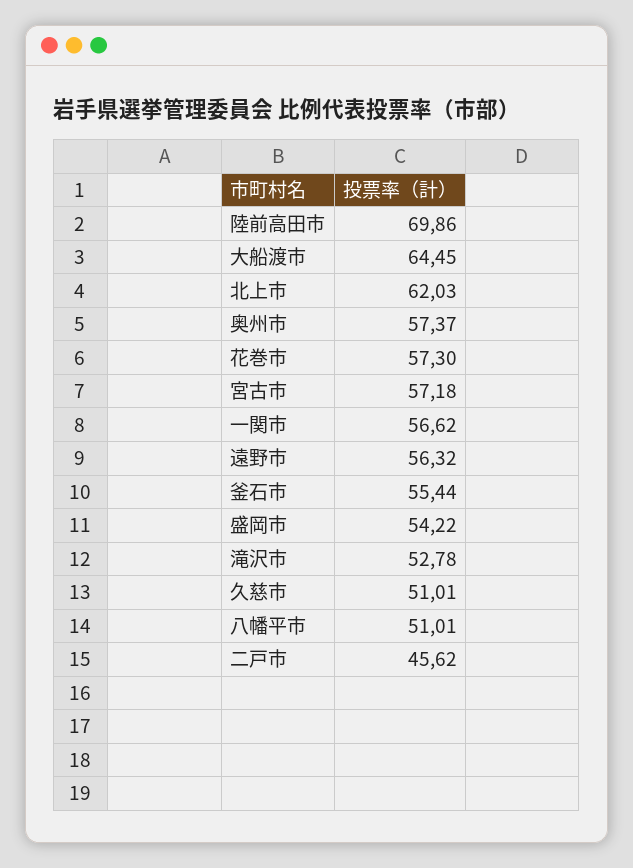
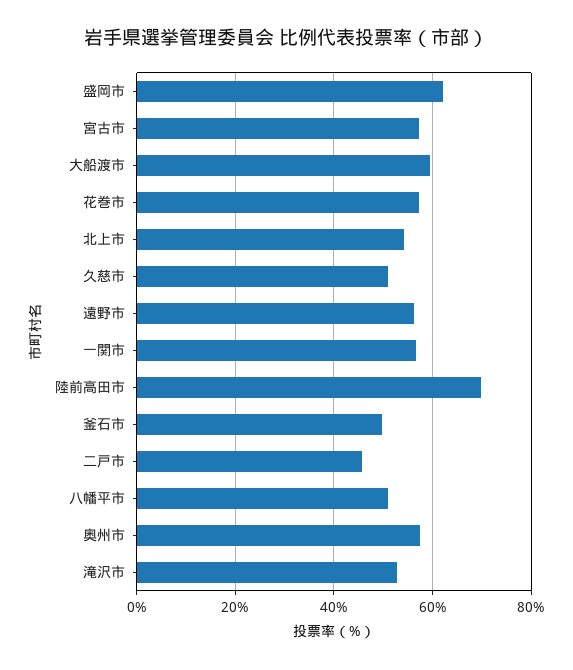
大船渡市: 64.45 -> 60
北上市: 62.03 -> 54
釜石市: 55.44 -> 50
盛岡市: 54.22 -> 62

